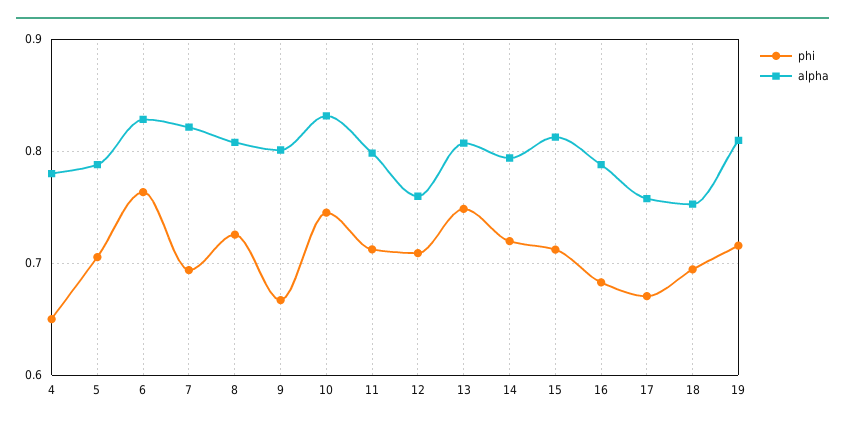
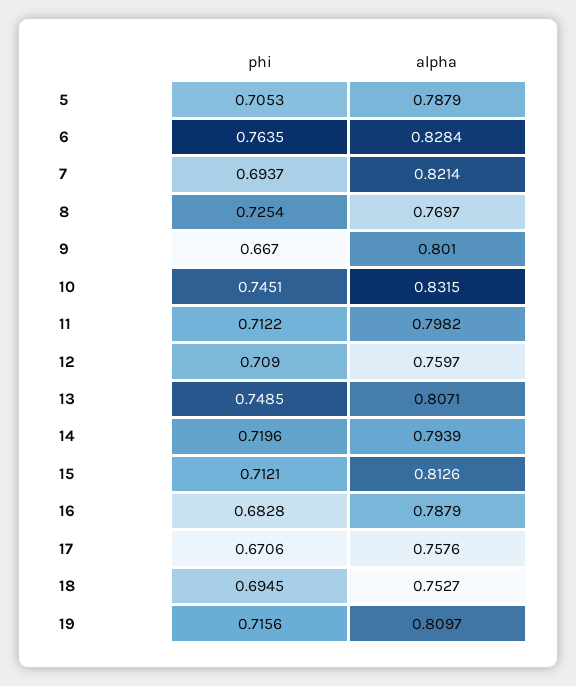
phi, 4: 0.65 -> none
alpha, 4: 0.78 -> none
alpha, 8: 0.81 -> 0.7697

